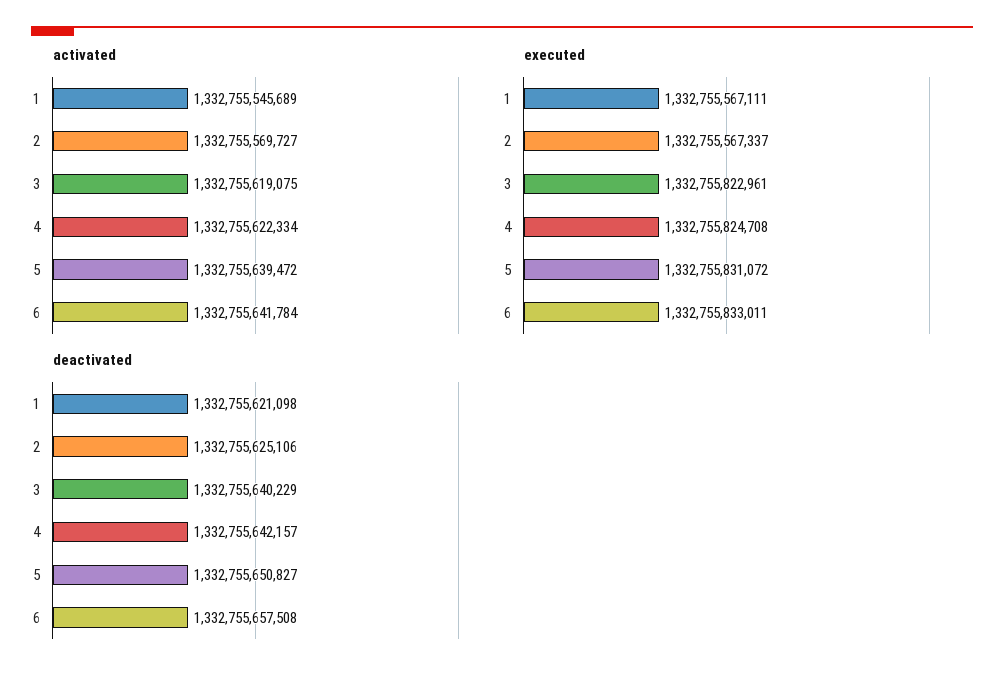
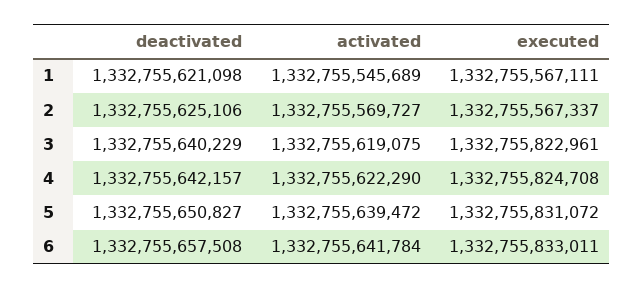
activated, 4: 1332755622334 -> 1332755622290

